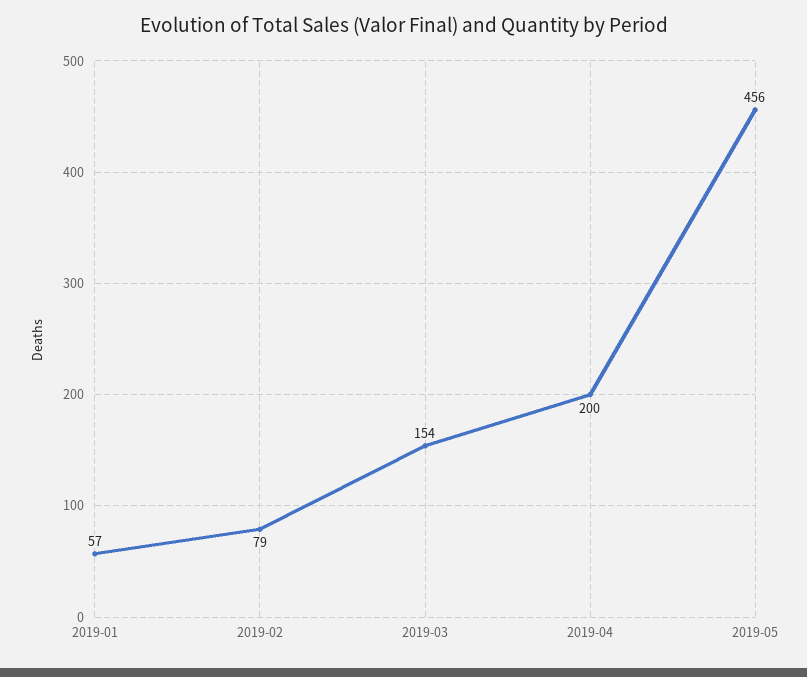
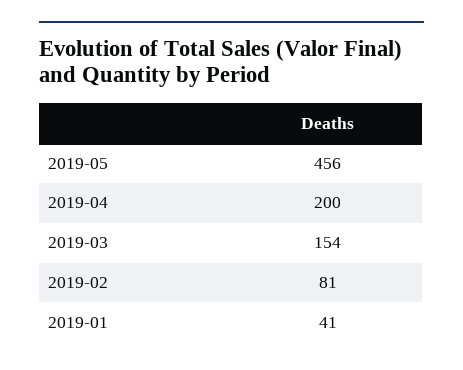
2019-01: 57 -> 41
2019-02: 79 -> 81

